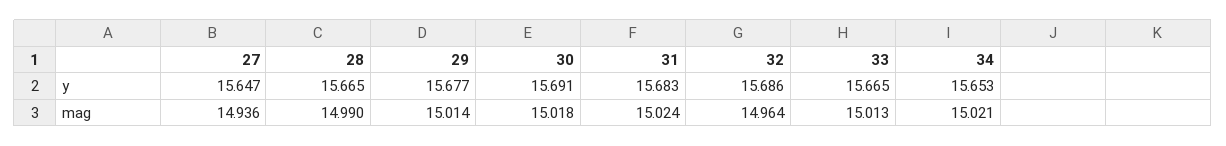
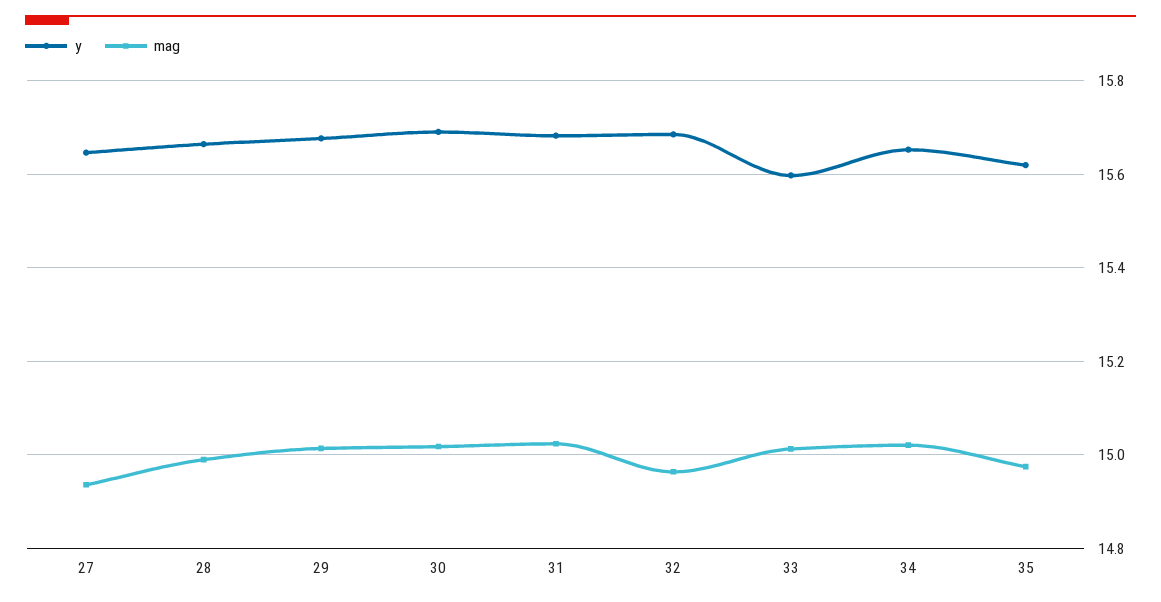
y, 33: 15.665 -> 15.6
y, 35: none -> 15.62
mag, 35: none -> 14.98

